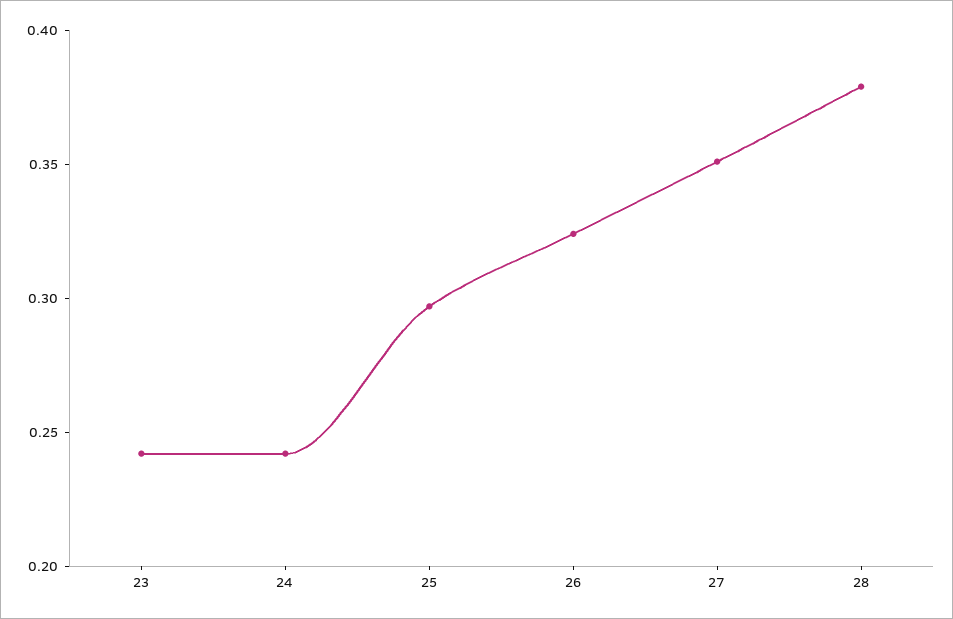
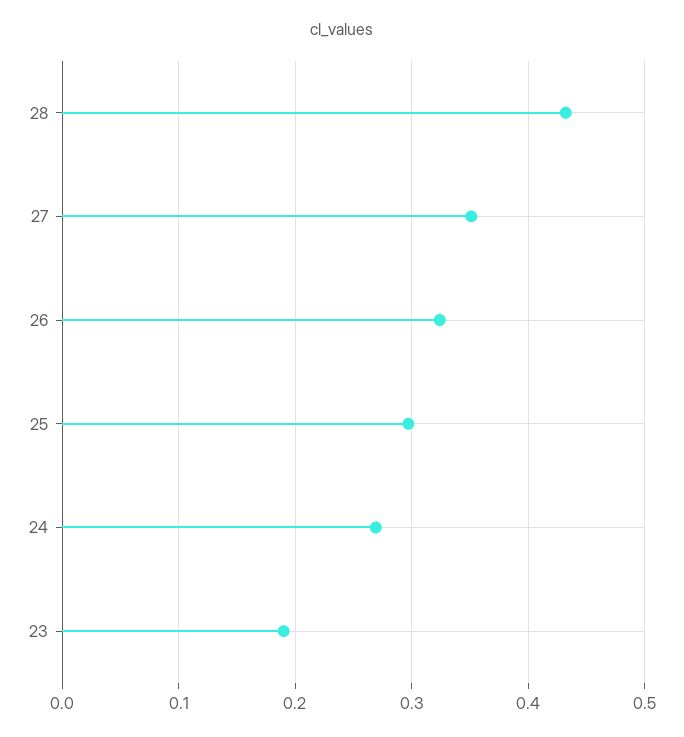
23: 0.24 -> 0.19
24: 0.24 -> 0.27
28: 0.38 -> 0.43

